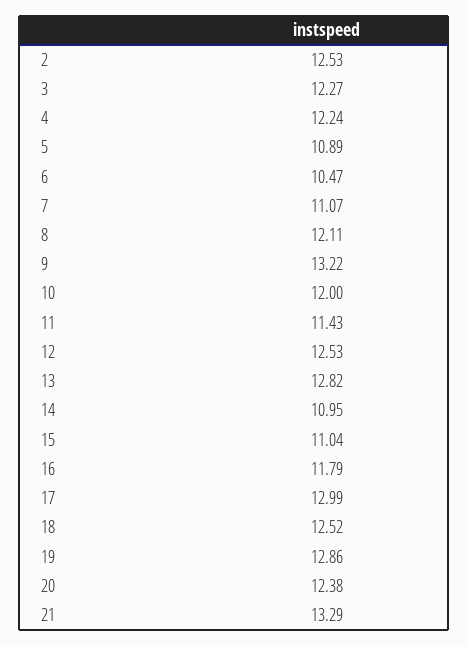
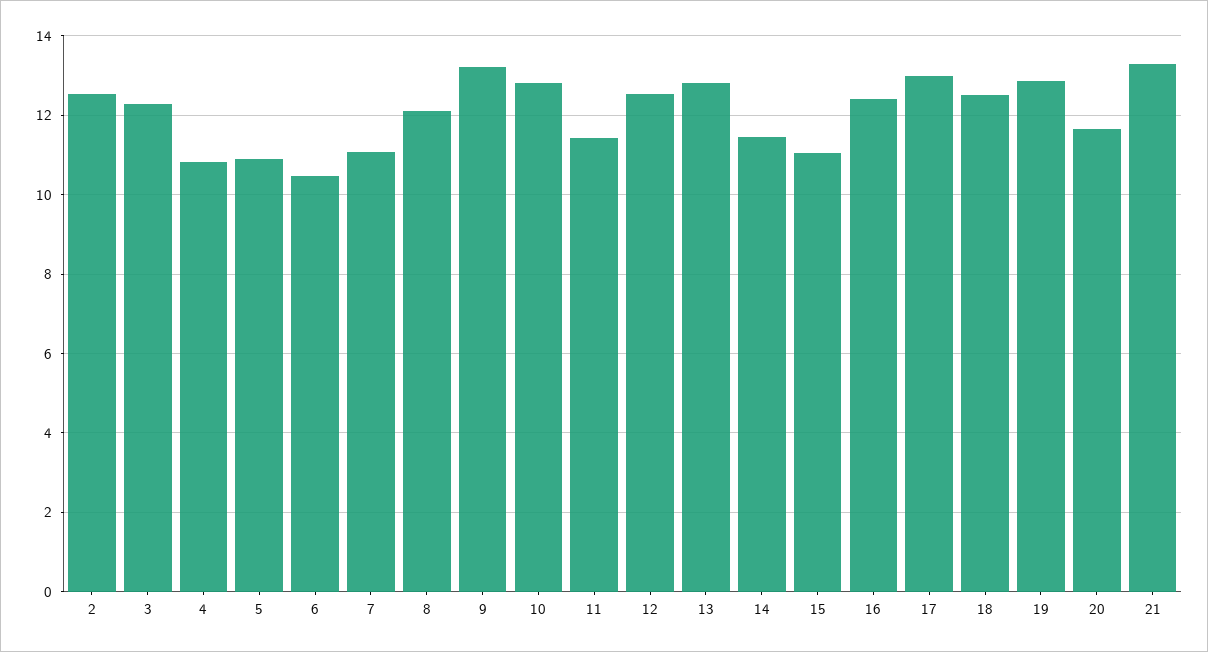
4: 12.24 -> 10.8
10: 12 -> 12.8
14: 10.95 -> 11.4
16: 11.79 -> 12.4
20: 12.38 -> 11.6

